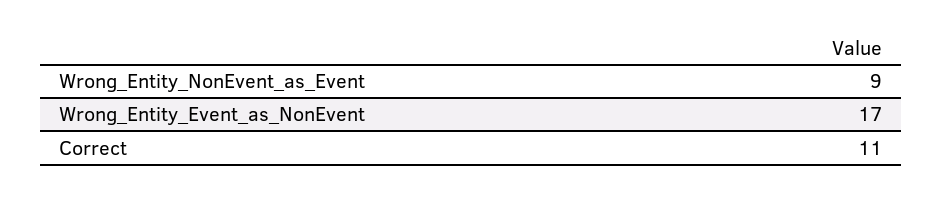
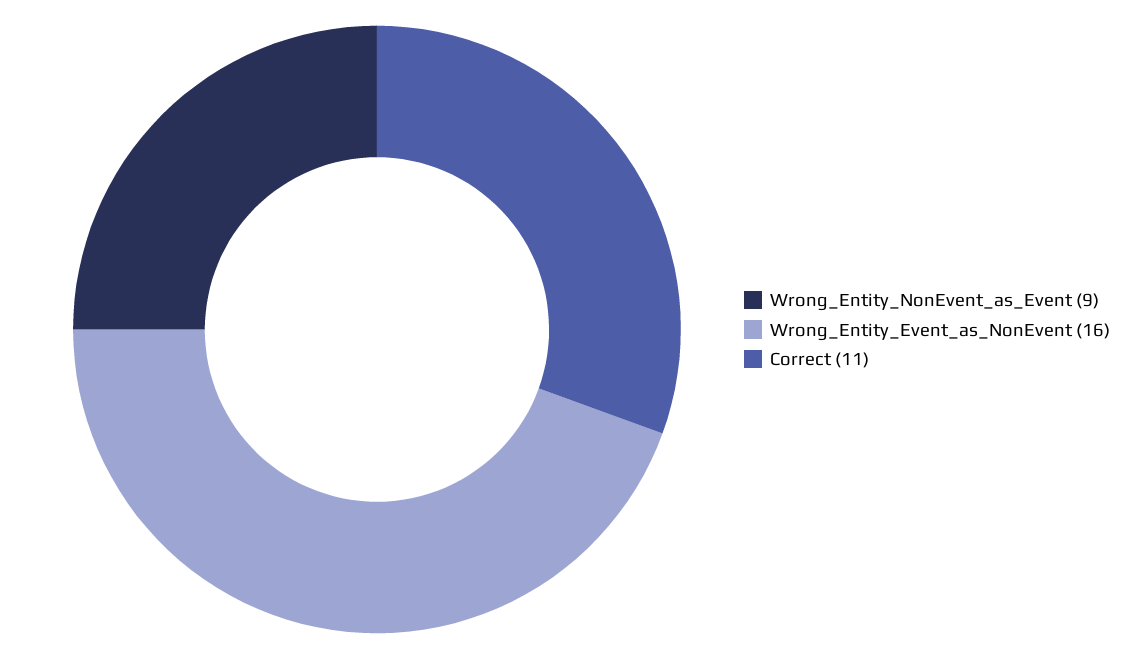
Wrong_Entity_Event_as_NonEvent: 17 -> 16

